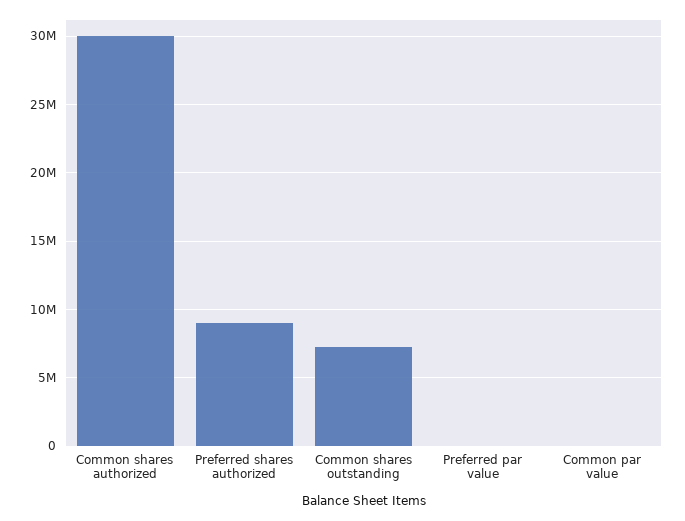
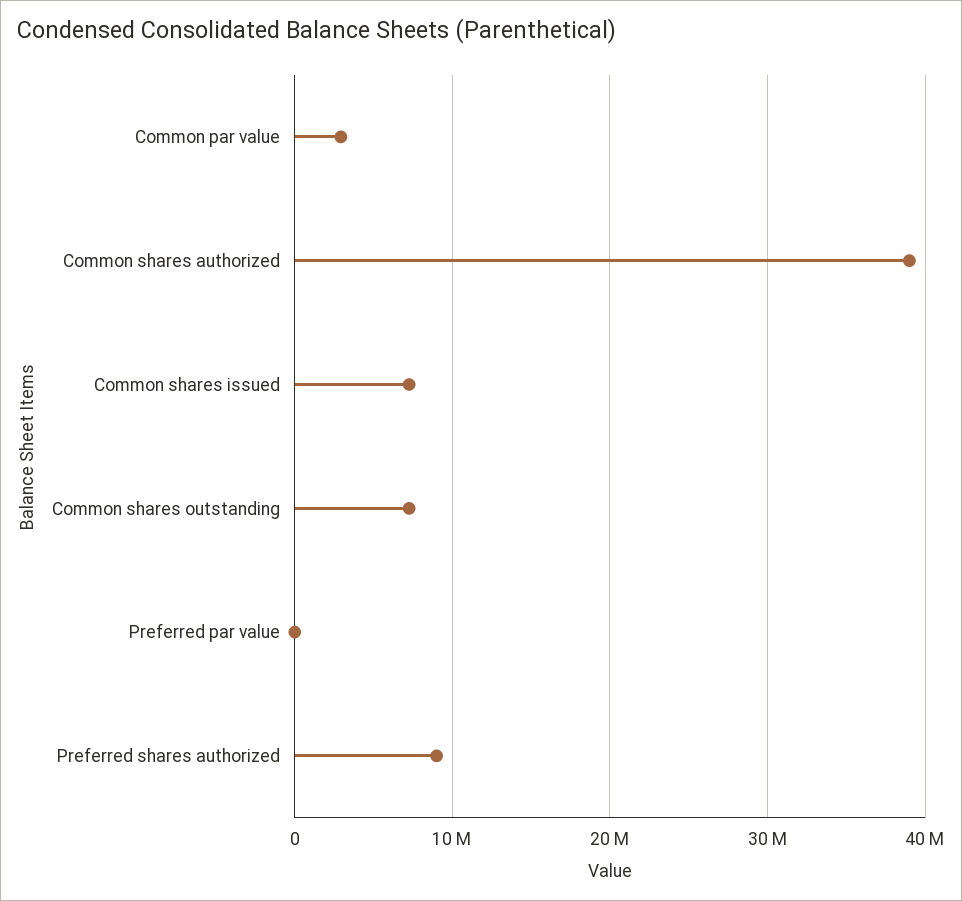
Common shares authorized: 30000000 -> 39000000
Common par value: 0 -> 3000000
Common shares issued: none -> 7000000

